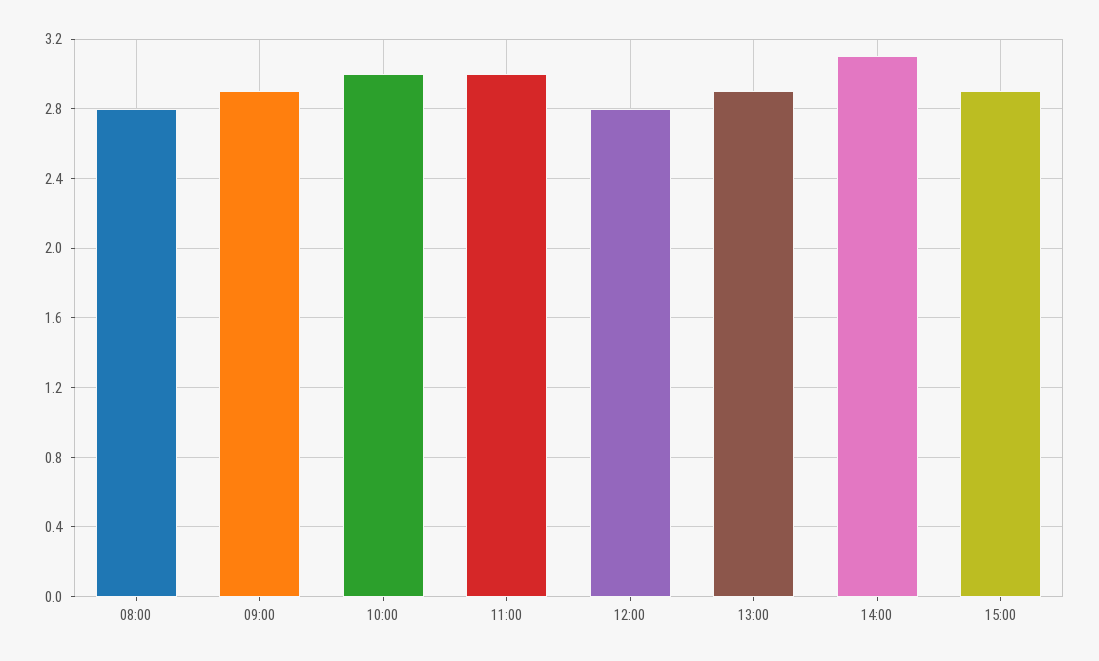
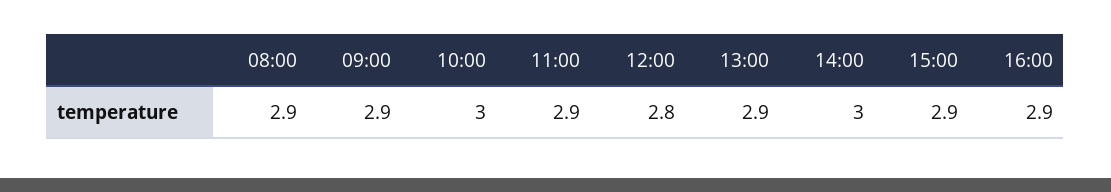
08:00: 2.8 -> 2.9
11:00: 3 -> 2.9
14:00: 3.1 -> 3
16:00: none -> 2.9

